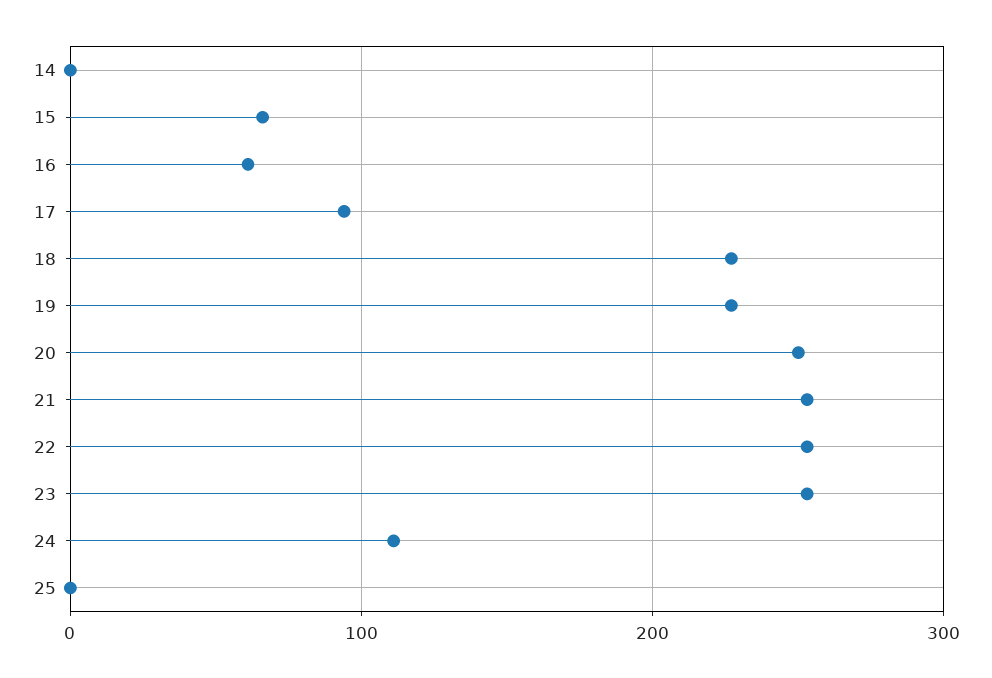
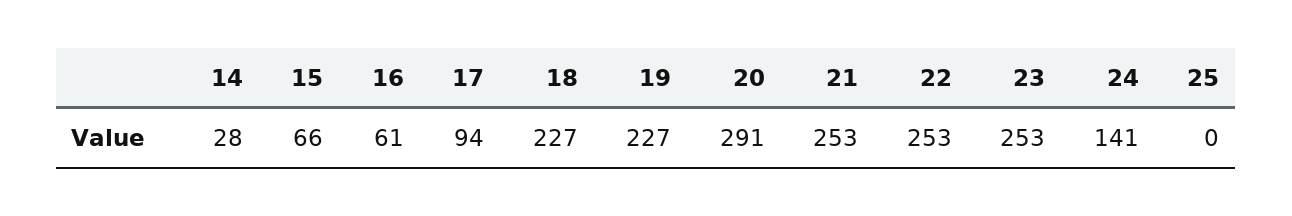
14: 0 -> 28
20: 250 -> 291
24: 110 -> 141

